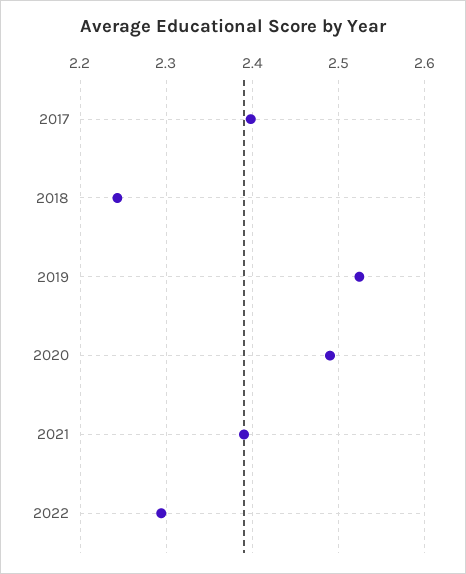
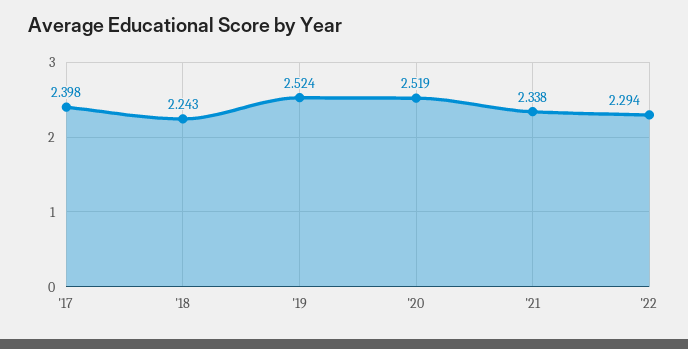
2020: 2.49 -> 2.519
2021: 2.39 -> 2.338

